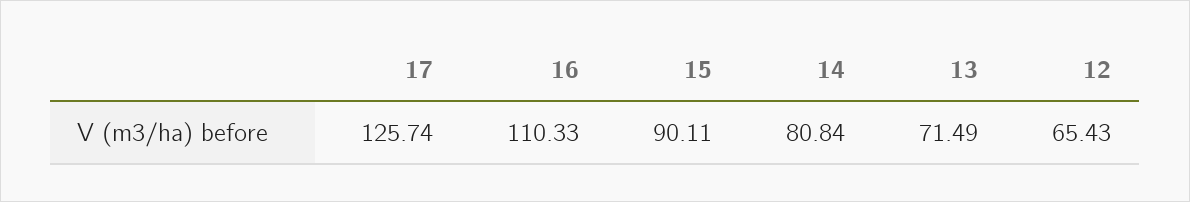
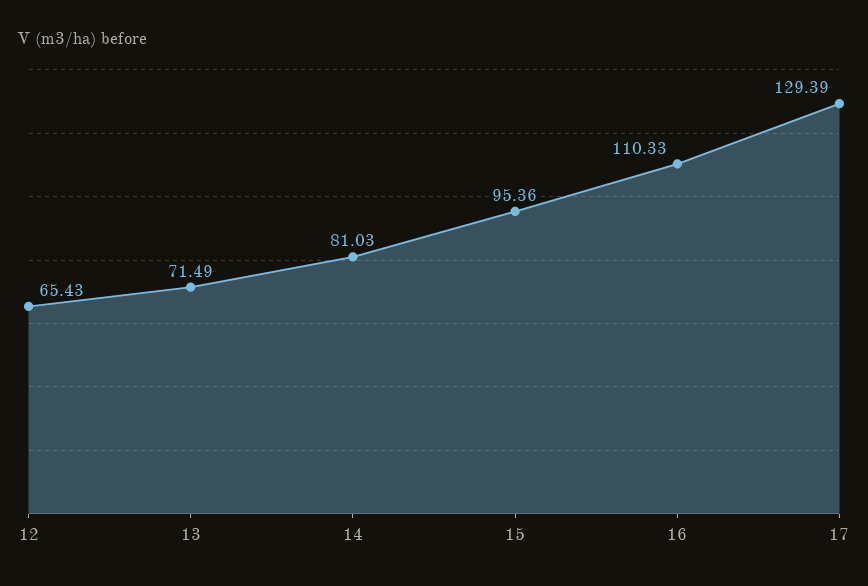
17: 125.74 -> 129.39
15: 90.11 -> 95.36
14: 80.84 -> 81.03

